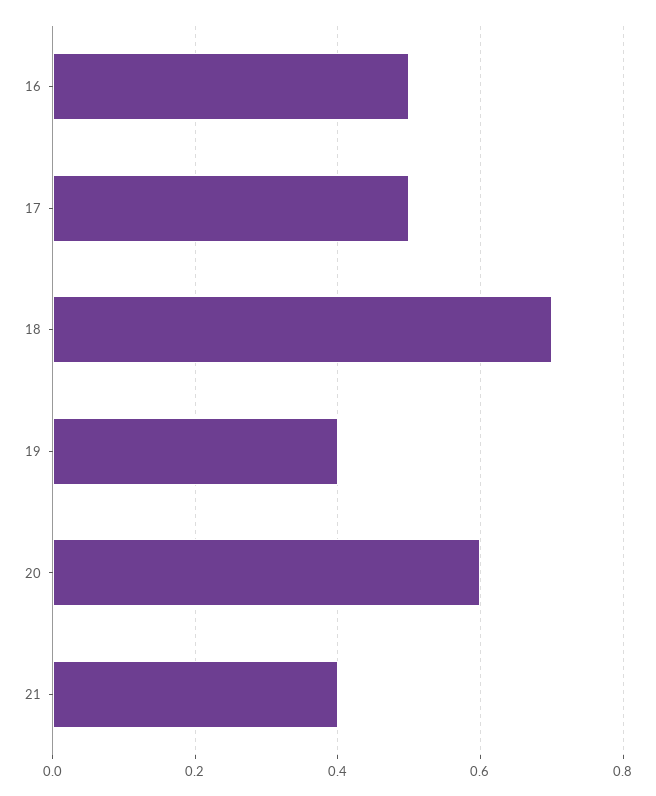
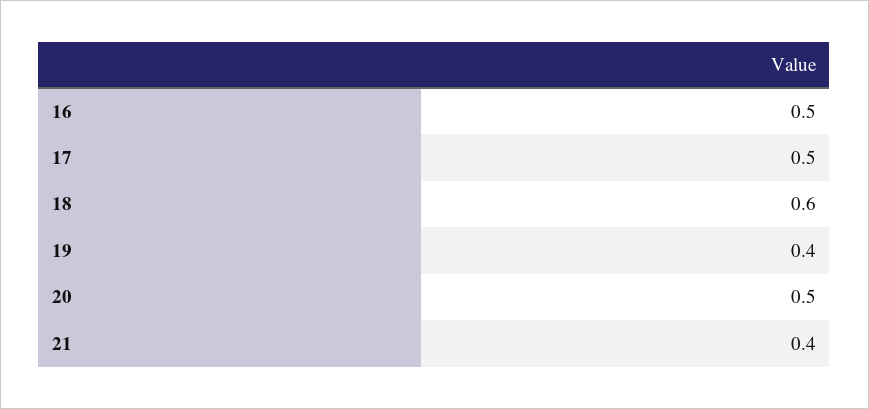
18: 0.7 -> 0.6
20: 0.6 -> 0.5

